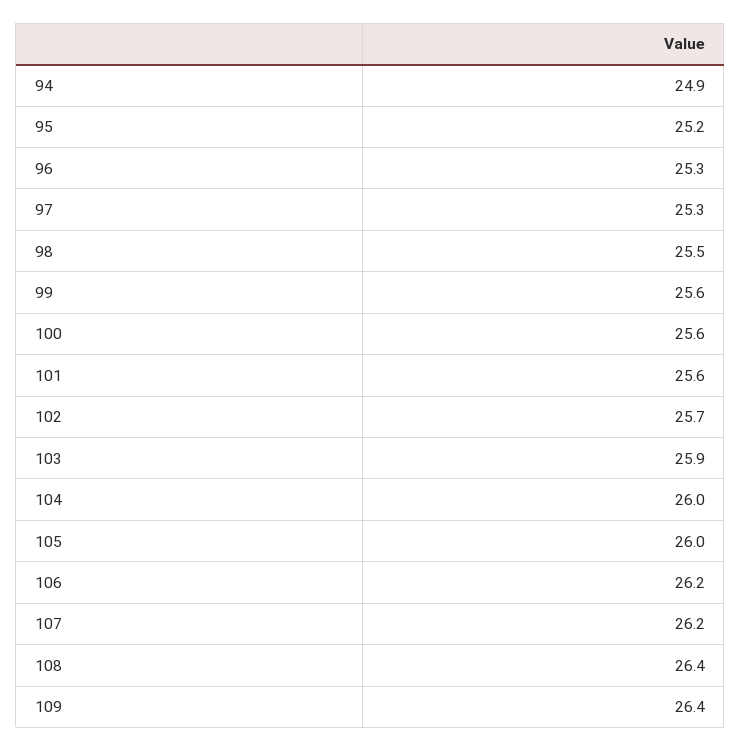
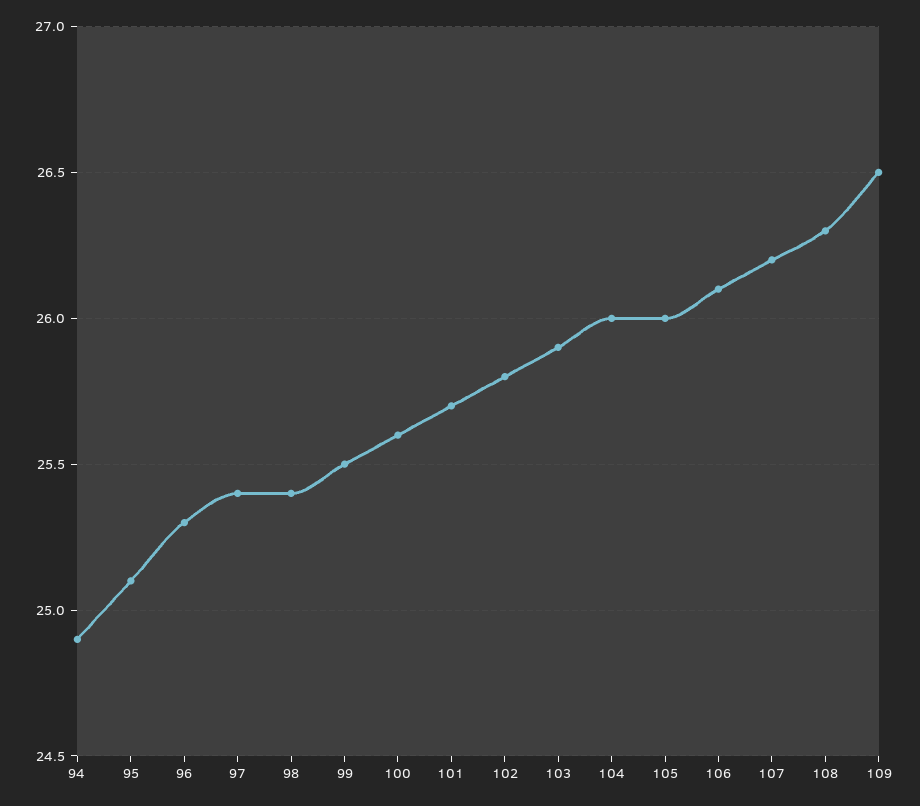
95: 25.2 -> 25.1
97: 25.3 -> 25.4
98: 25.5 -> 25.4
99: 25.6 -> 25.5
101: 25.6 -> 25.7
102: 25.7 -> 25.8
106: 26.2 -> 26.1
108: 26.4 -> 26.3
109: 26.4 -> 26.5

